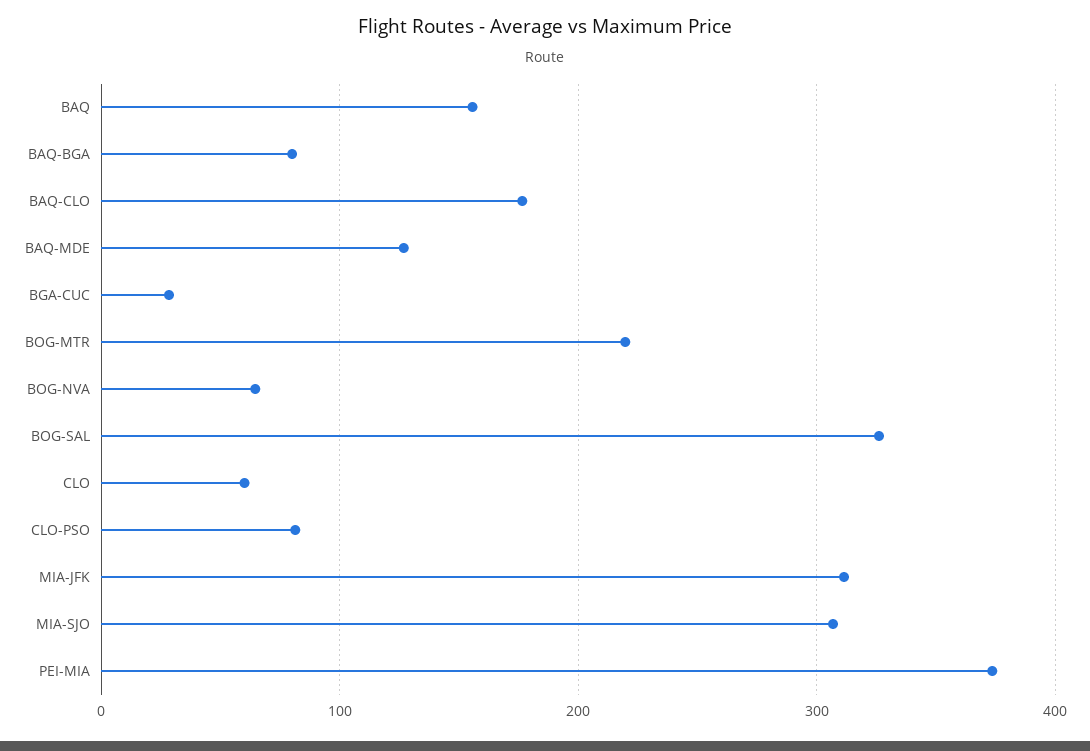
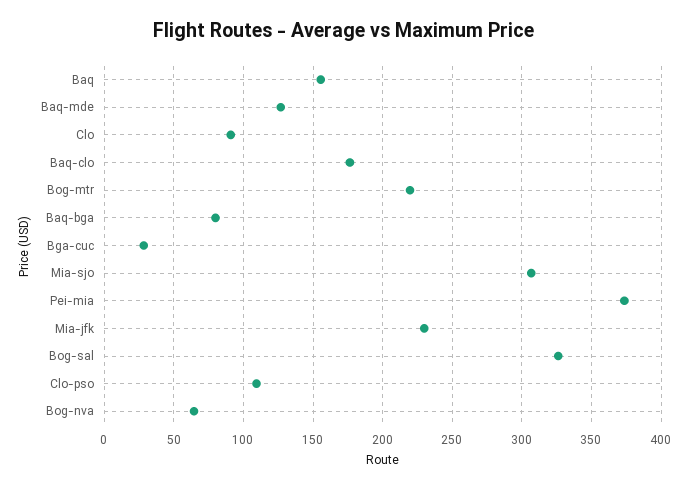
CLO: 60 -> 90
CLO-PSO: 80 -> 110
MIA-JFK: 310 -> 230

